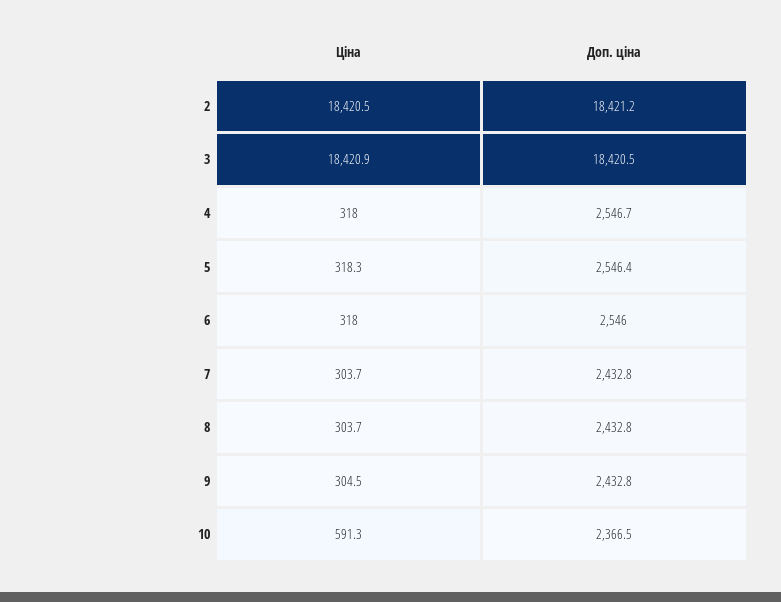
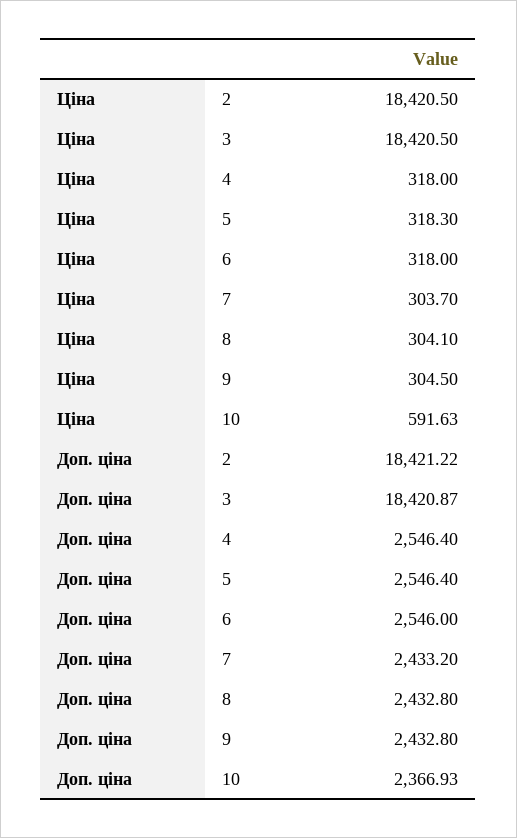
Ціна, 3: 18420.9 -> 18420.5
Доп. ціна, 3: 18420.5 -> 18420.87
Доп. ціна, 4: 2546.7 -> 2546.4
Доп. ціна, 7: 2432.8 -> 2433.2
Ціна, 8: 303.7 -> 304.1
Ціна, 10: 591.3 -> 591.63
Доп. ціна, 10: 2366.5 -> 2366.93

